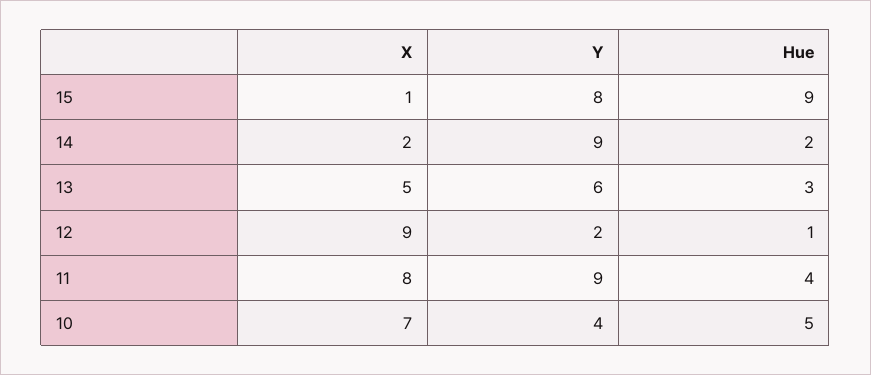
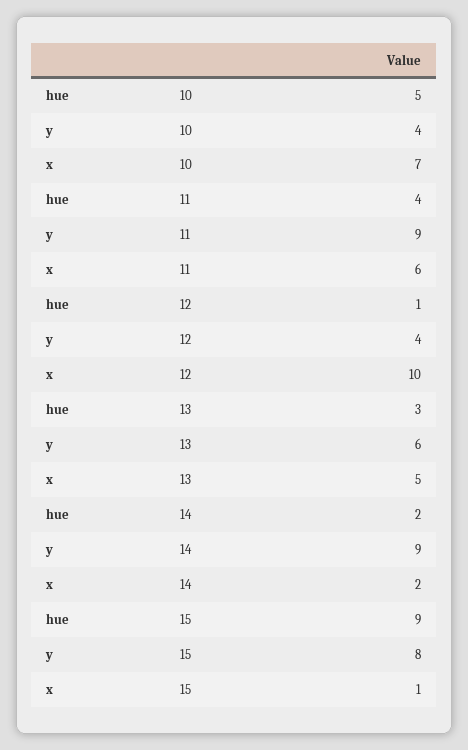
X, 12: 9 -> 10
Y, 12: 2 -> 4
X, 11: 8 -> 6

